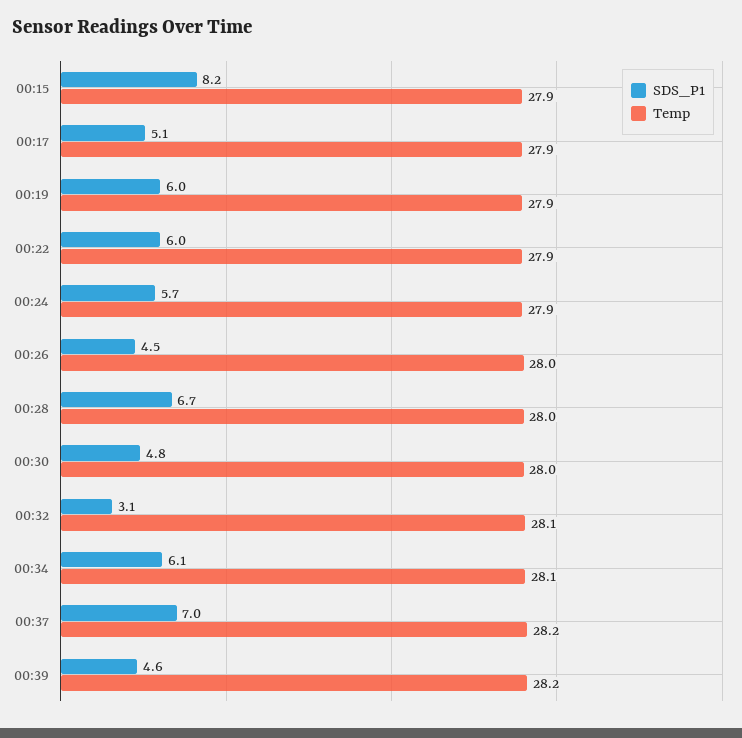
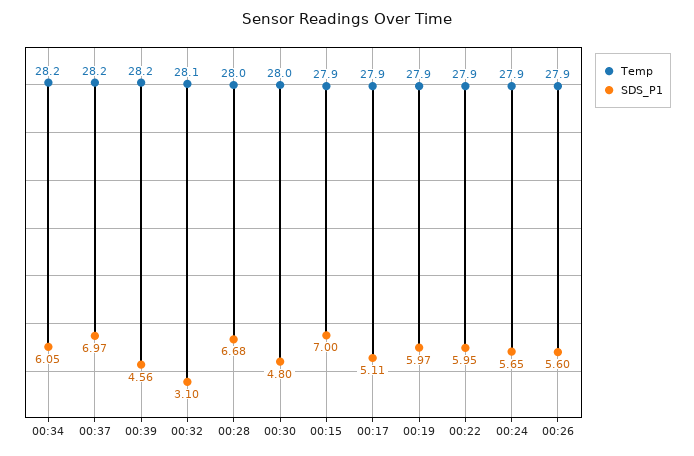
SDS_P1, 00:15: 8.2 -> 7
SDS_P1, 00:26: 4.5 -> 5.6
Temp, 00:26: 28 -> 27.9
Temp, 00:34: 28.1 -> 28.2

